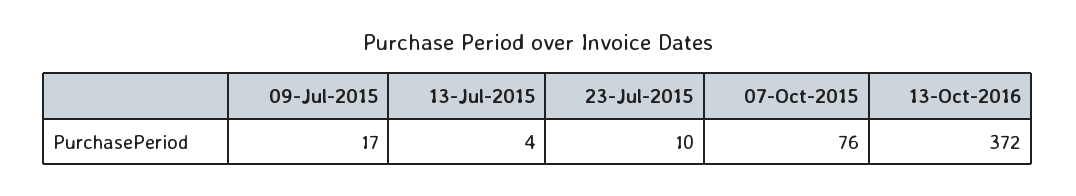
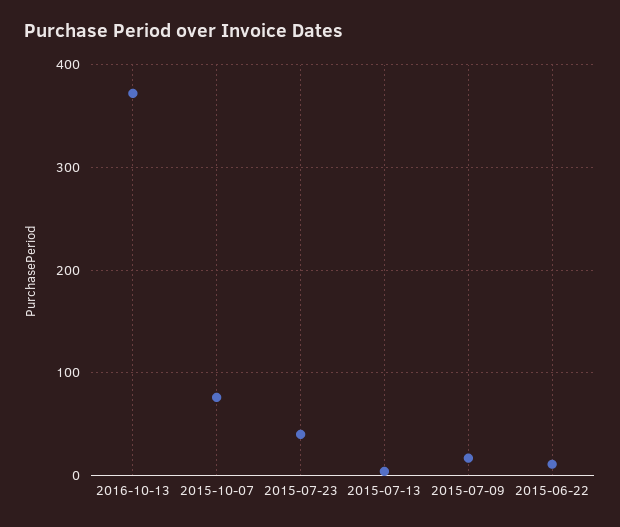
23-Jul-2015: 10 -> 40
2015-06-22: none -> 10

